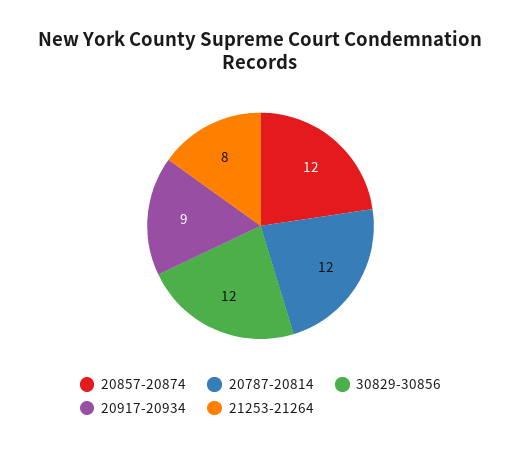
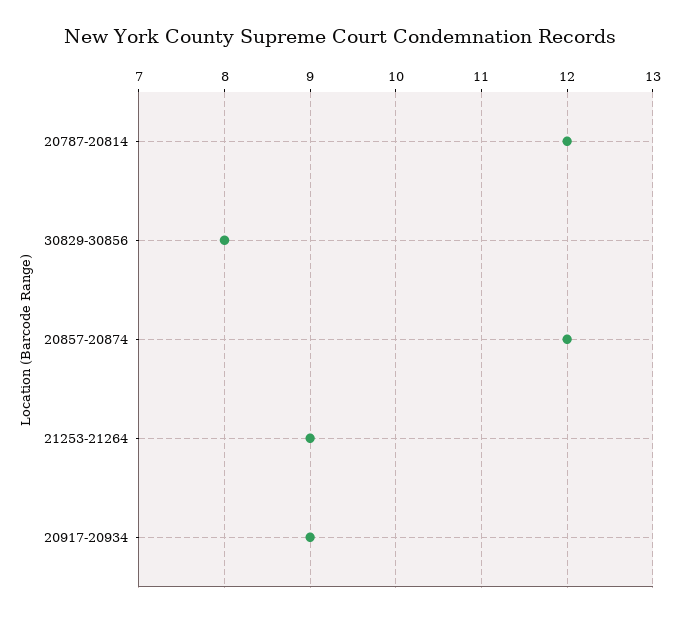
30829-30856: 12 -> 8
21253-21264: 8 -> 9

